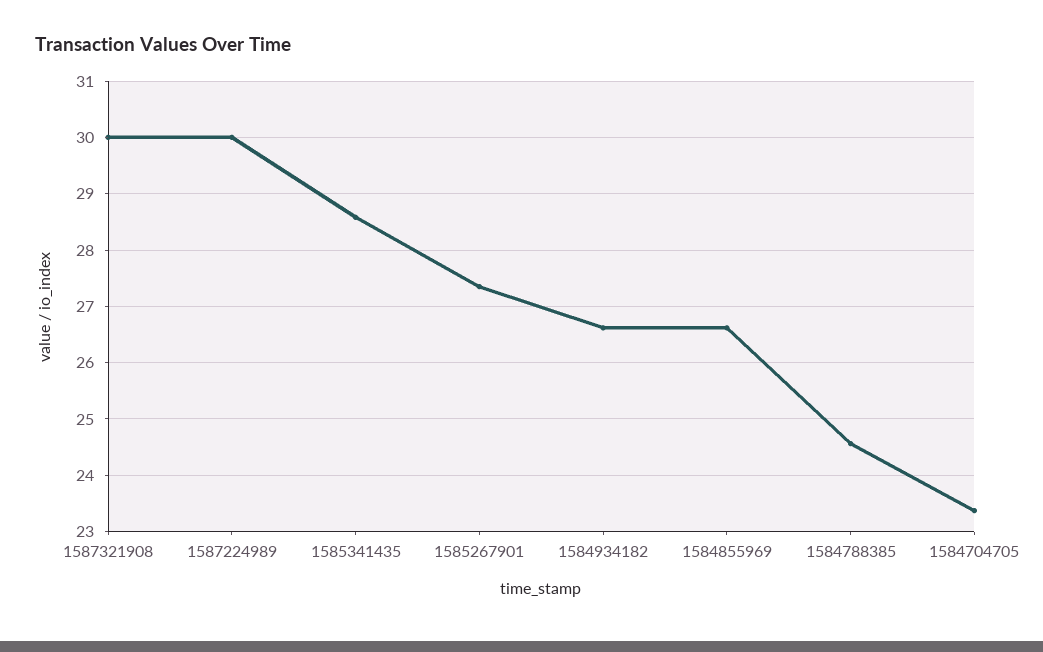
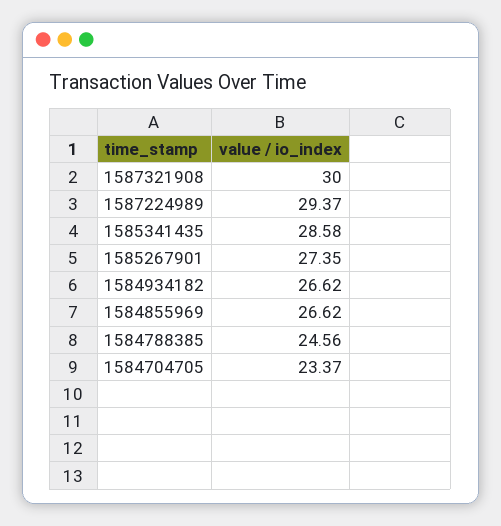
1587224989: 30 -> 29.37

